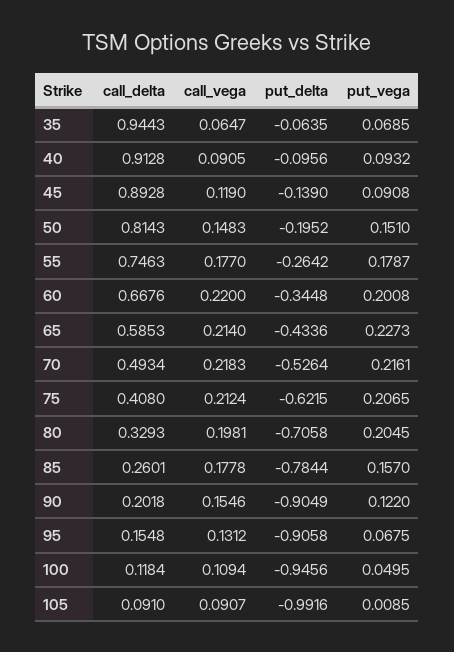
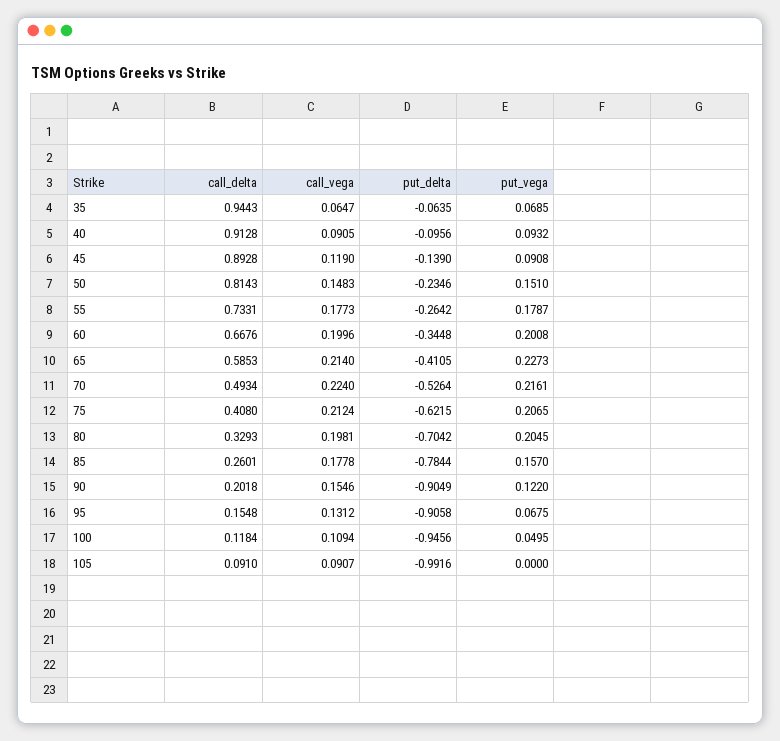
put_delta, 50: -0.1952 -> -0.2346
call_delta, 55: 0.7463 -> 0.7331
call_vega, 55: 0.177 -> 0.1773
call_vega, 60: 0.22 -> 0.1996
put_delta, 65: -0.4336 -> -0.4105
call_vega, 70: 0.2183 -> 0.224
put_delta, 80: -0.7058 -> -0.7042
put_vega, 105: 0.0085 -> 0

